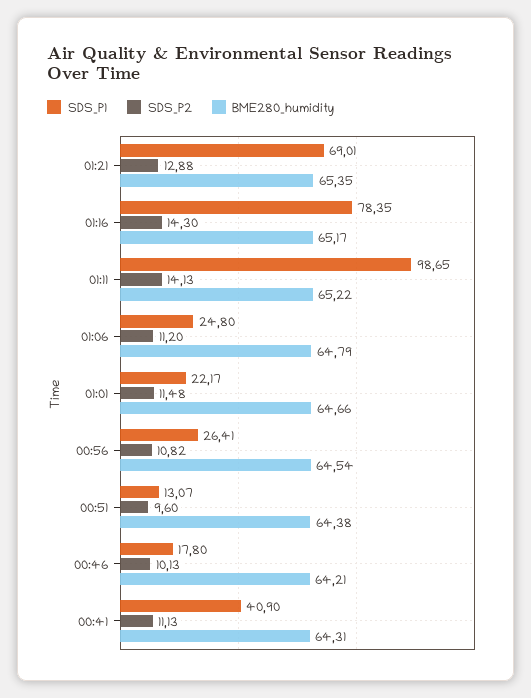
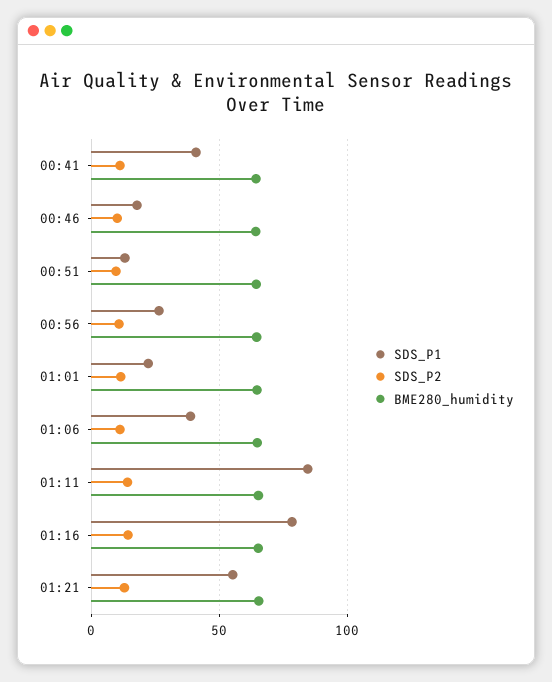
SDS_P1, 01:21: 69.01 -> 55
SDS_P1, 01:11: 98.65 -> 85
SDS_P1, 01:06: 24.8 -> 40

